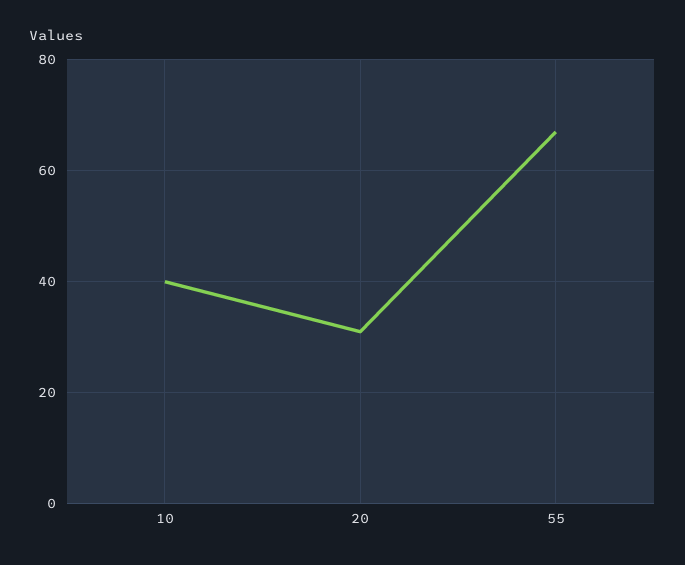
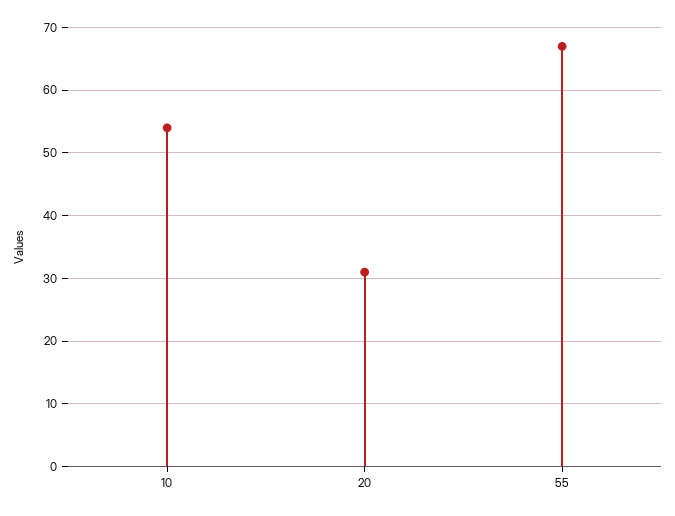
10: 40 -> 54

